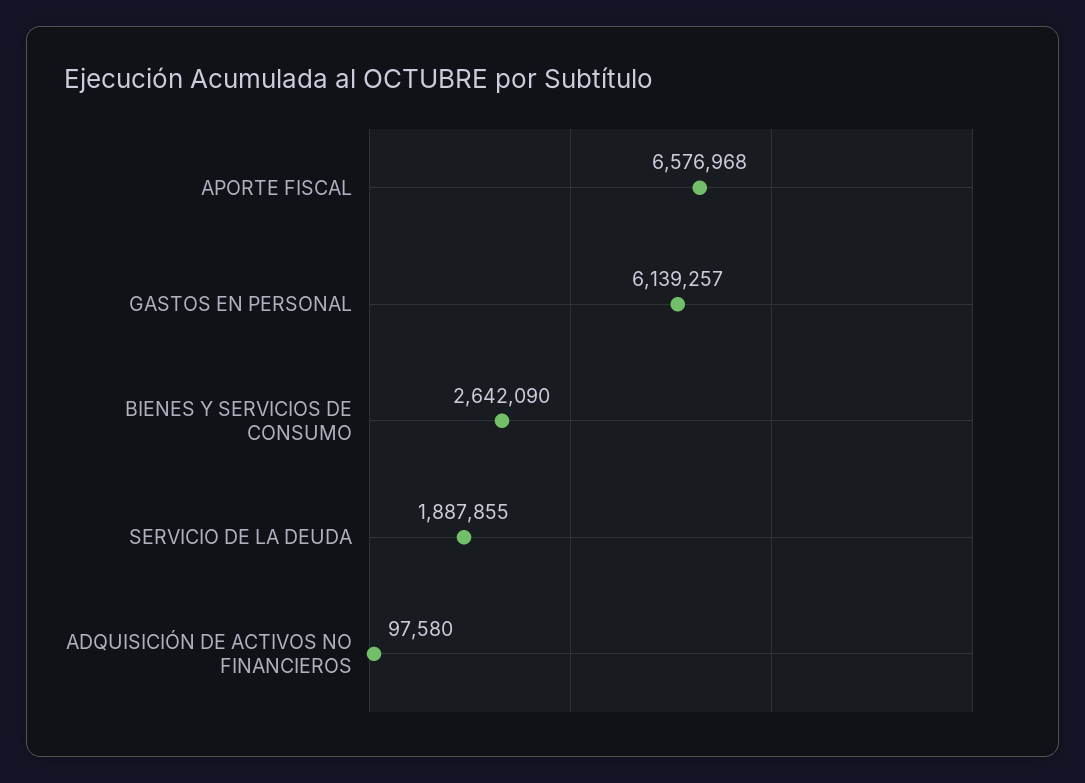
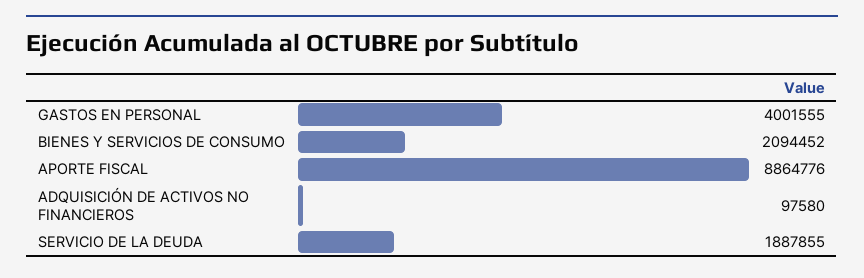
APORTE FISCAL: 6576968 -> 8864776
GASTOS EN PERSONAL: 6139257 -> 4001555
BIENES Y SERVICIOS DE CONSUMO: 2642090 -> 2094452

